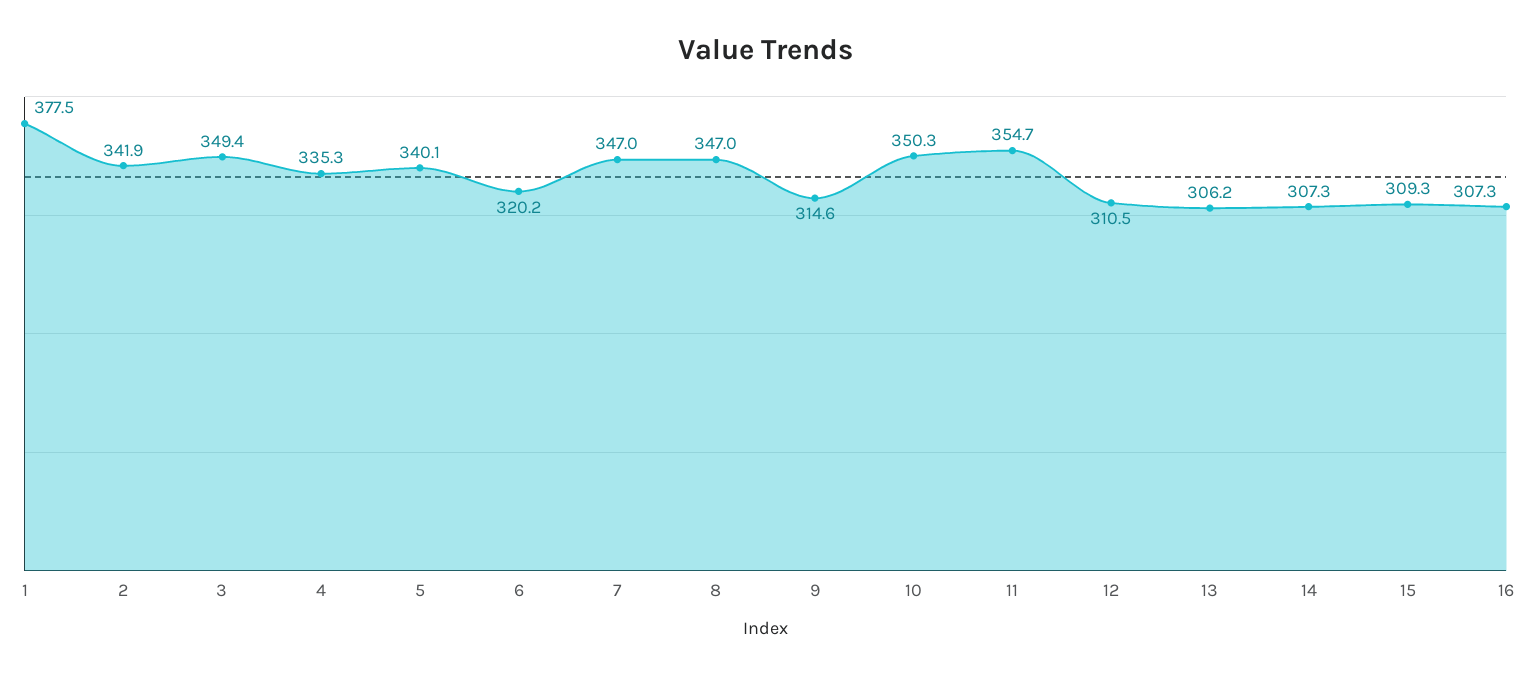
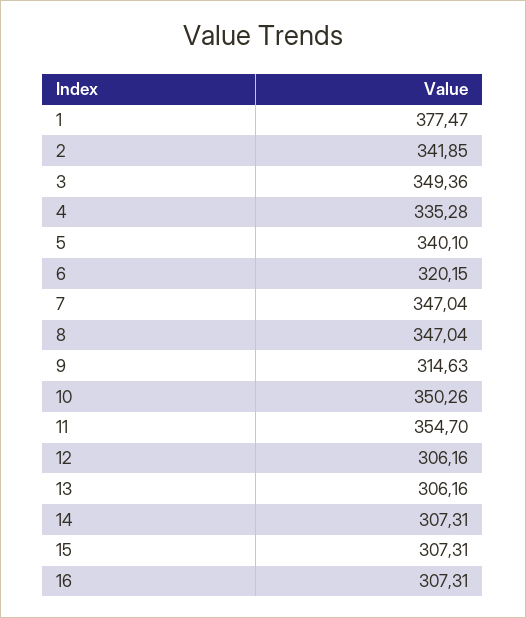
12: 310.5 -> 306.16
15: 309.3 -> 307.31

